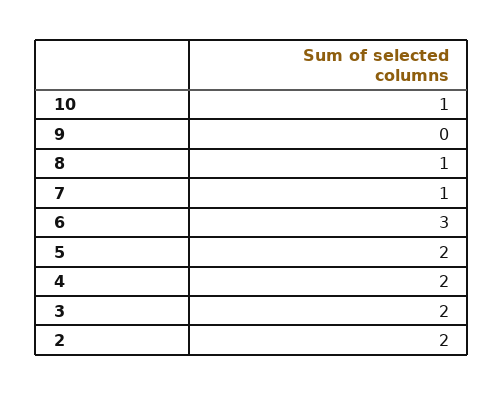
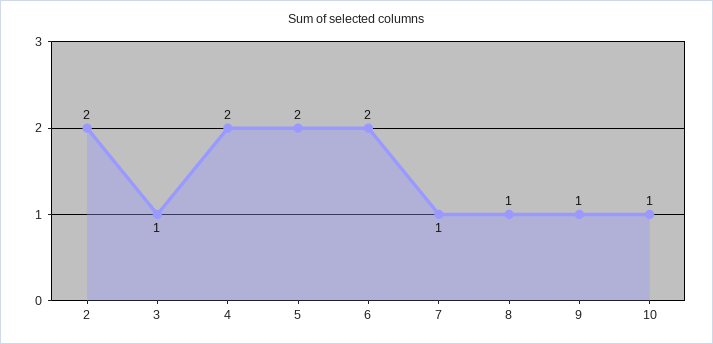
9: 0 -> 1
6: 3 -> 2
3: 2 -> 1

